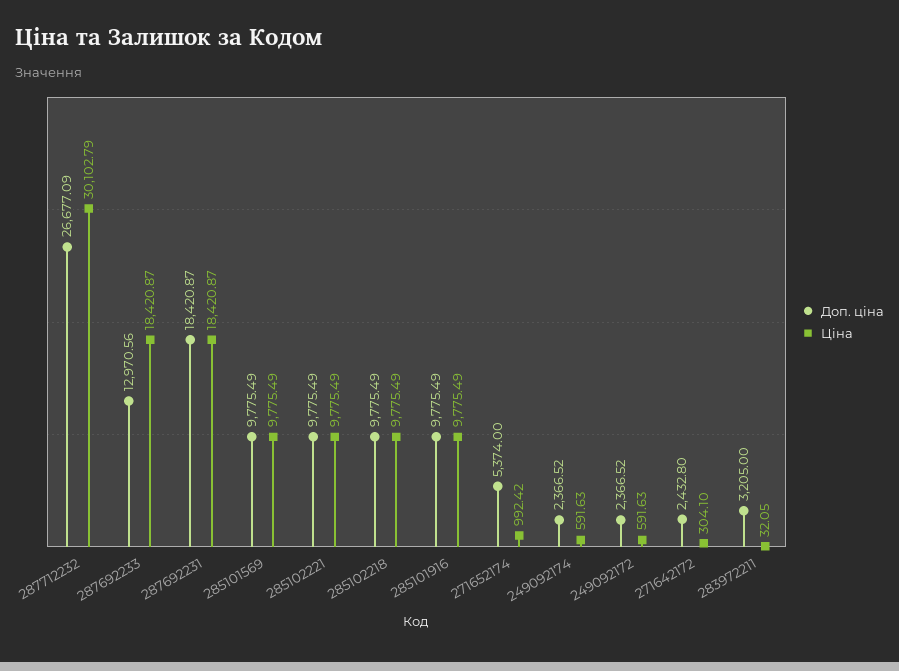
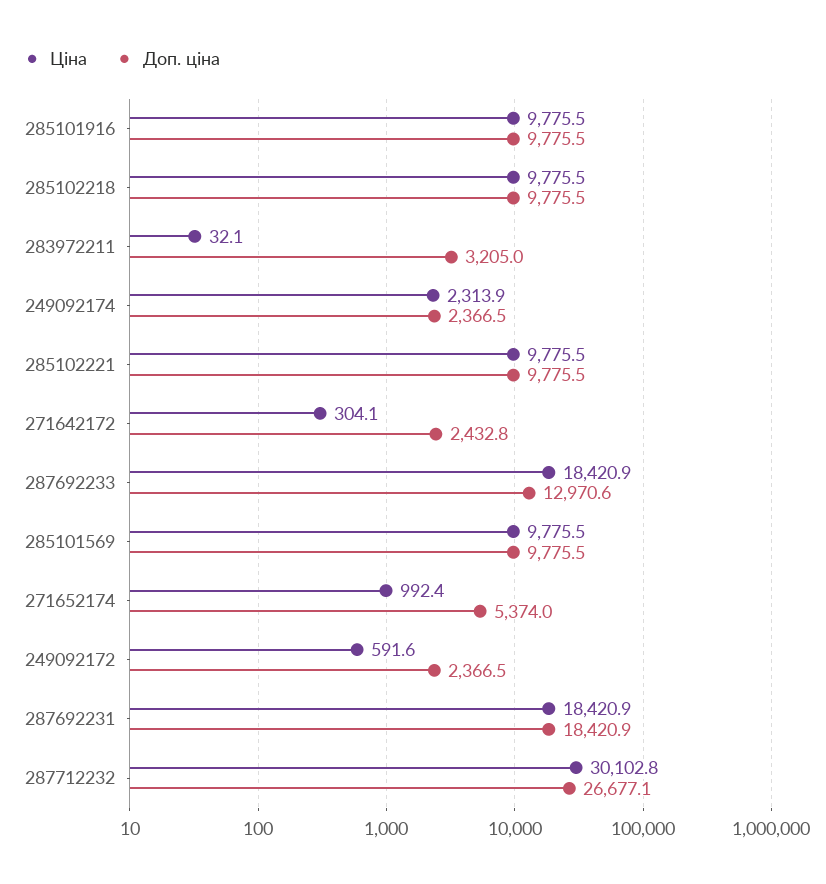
Ціна, 249092174: 591.63 -> 2313.9

